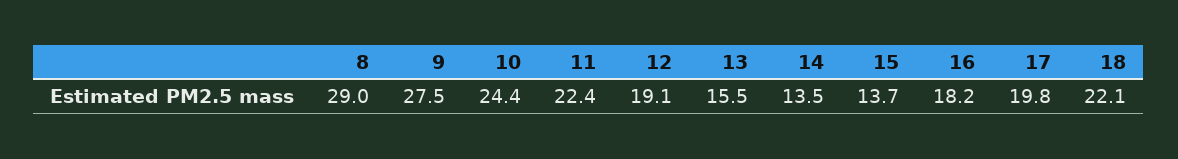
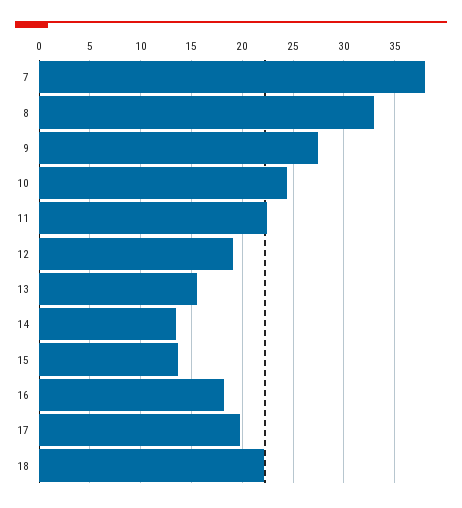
8: 29 -> 33
7: none -> 38

